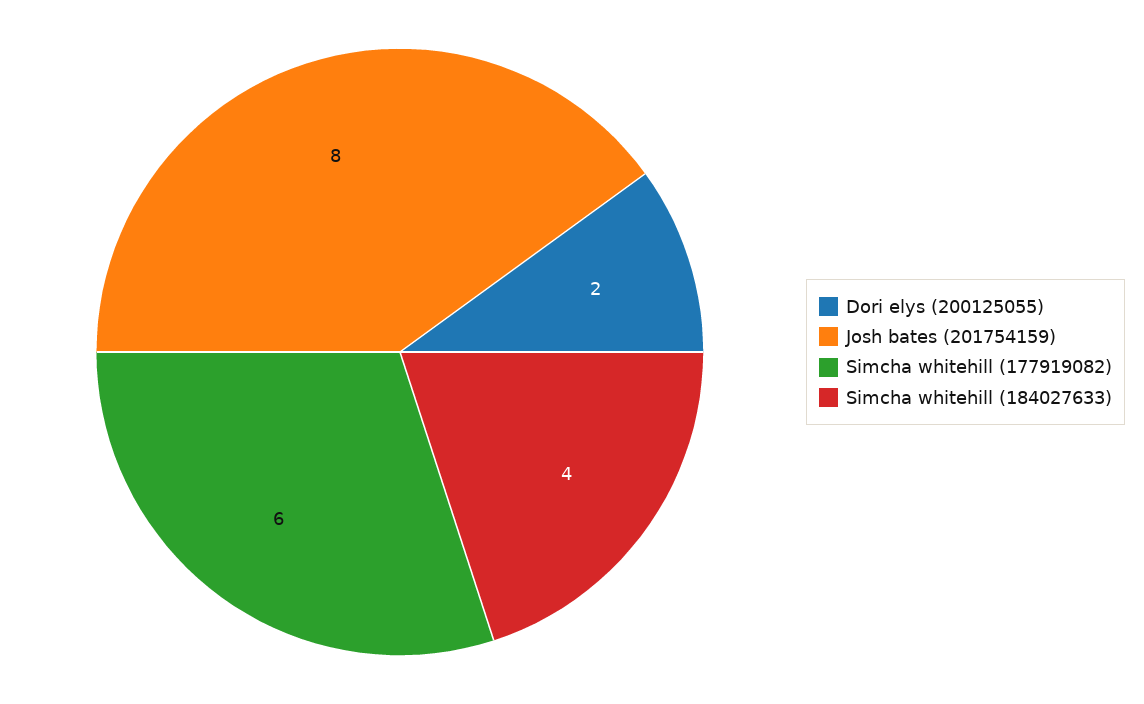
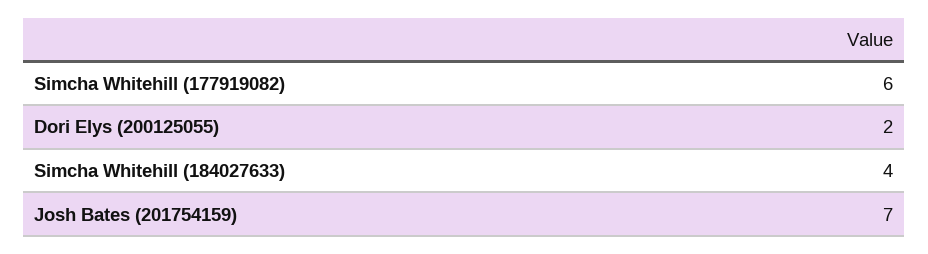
Josh bates (201754159): 8 -> 7

